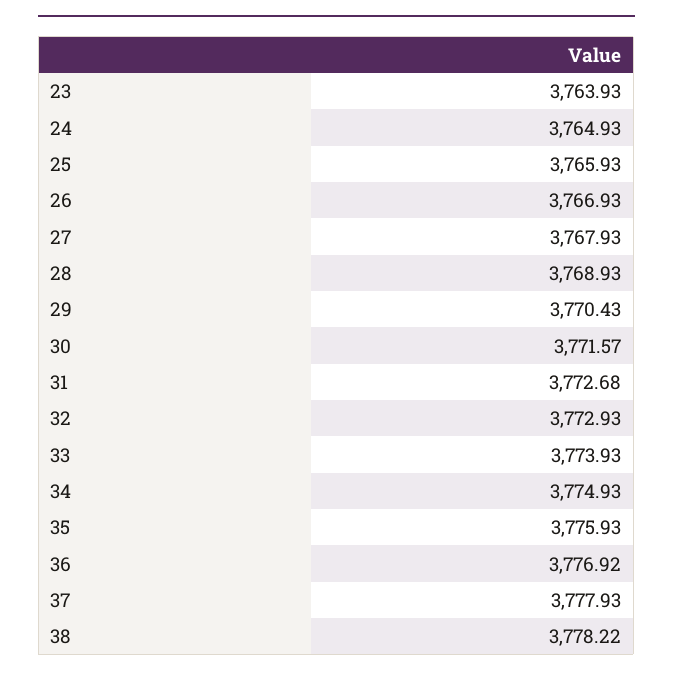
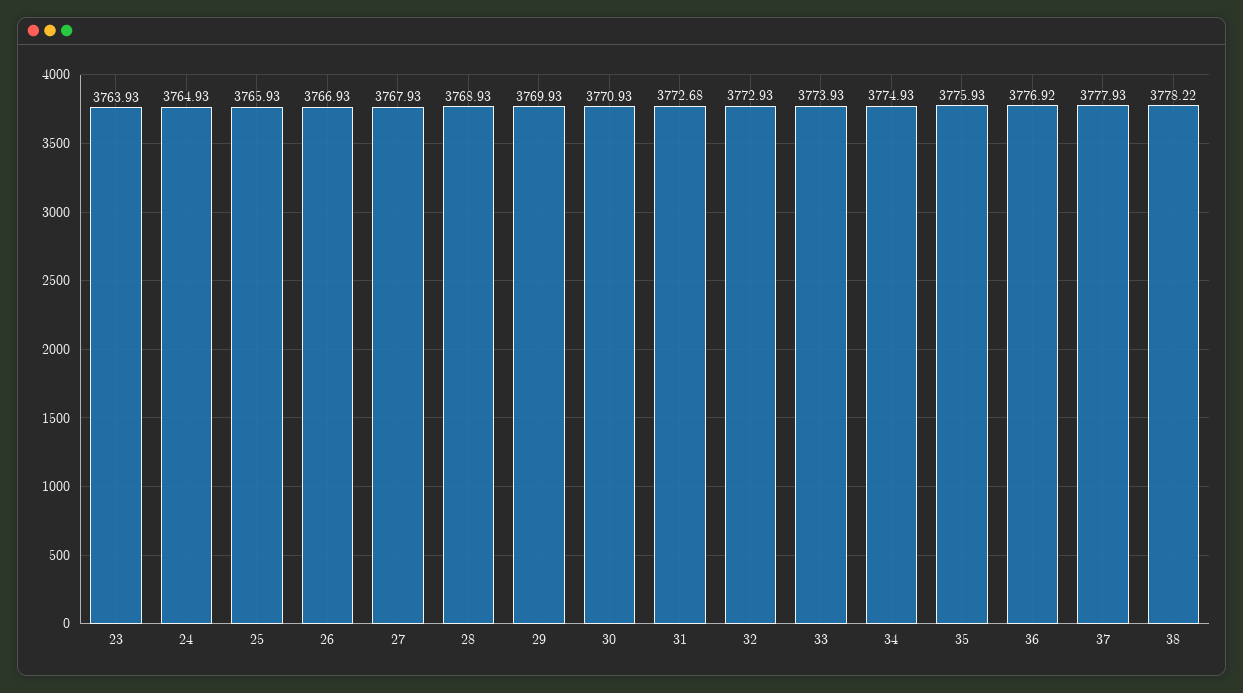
29: 3770.43 -> 3769.93
30: 3771.57 -> 3770.93

